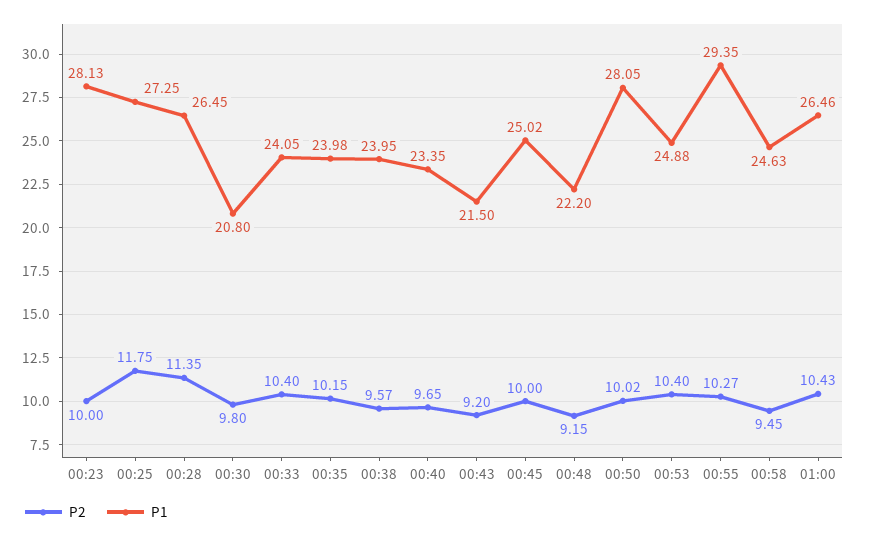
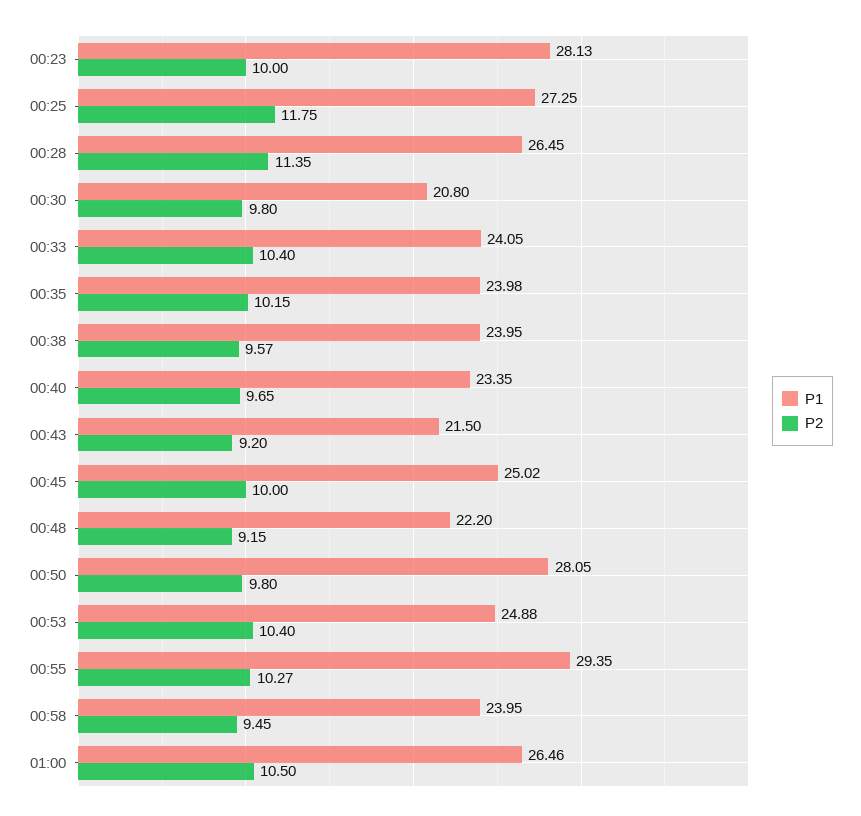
P2, 00:50: 10.02 -> 9.8
P1, 00:58: 24.63 -> 23.95
P2, 01:00: 10.43 -> 10.5

